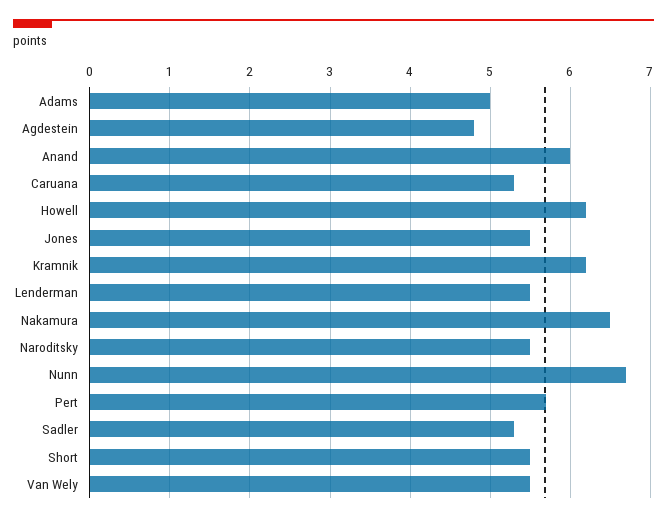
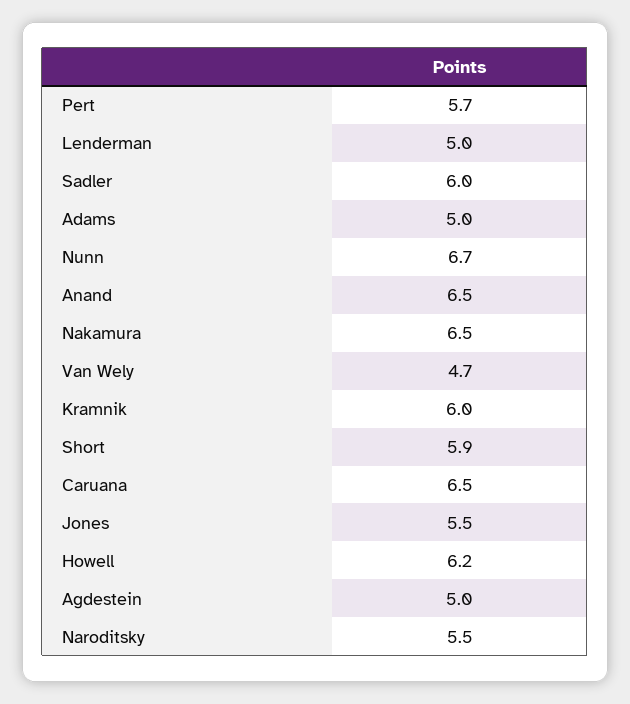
Agdestein: 4.8 -> 5
Anand: 6 -> 6.5
Caruana: 5.3 -> 6.5
Kramnik: 6.2 -> 6
Lenderman: 5.5 -> 5
Sadler: 5.3 -> 6
Short: 5.5 -> 5.9
Van Wely: 5.5 -> 4.7

